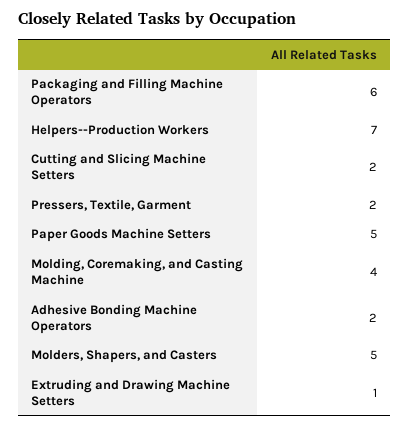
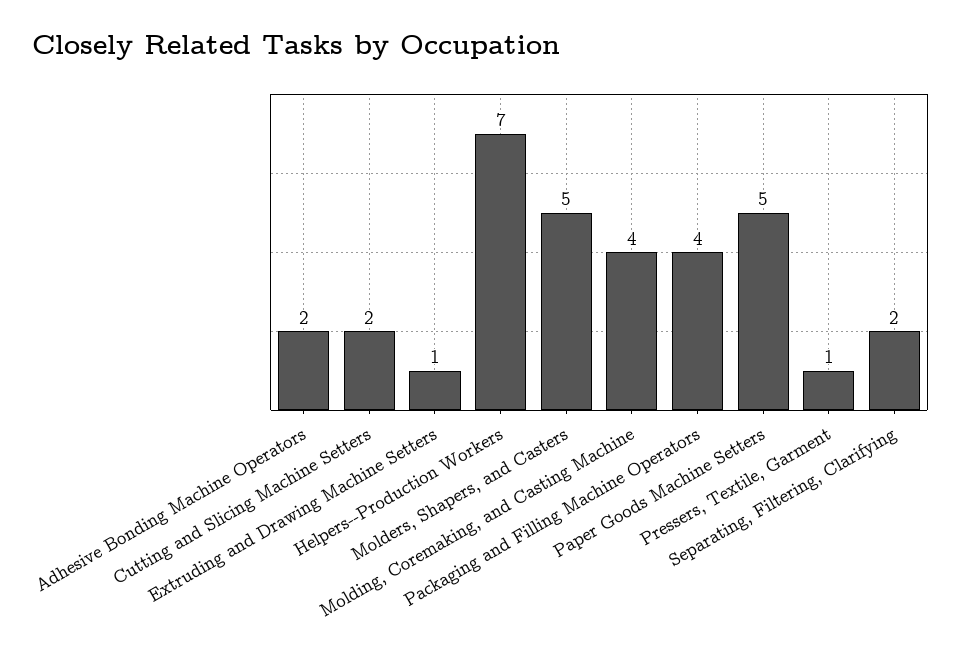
Packaging and Filling Machine Operators: 6 -> 4
Pressers, Textile, Garment: 2 -> 1
Separating, Filtering, Clarifying: none -> 2

